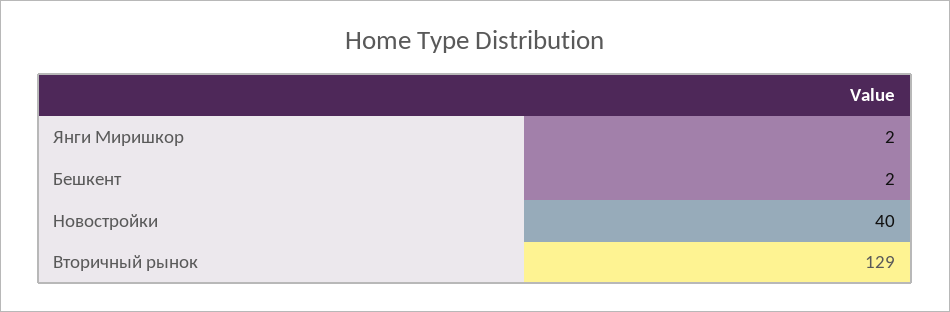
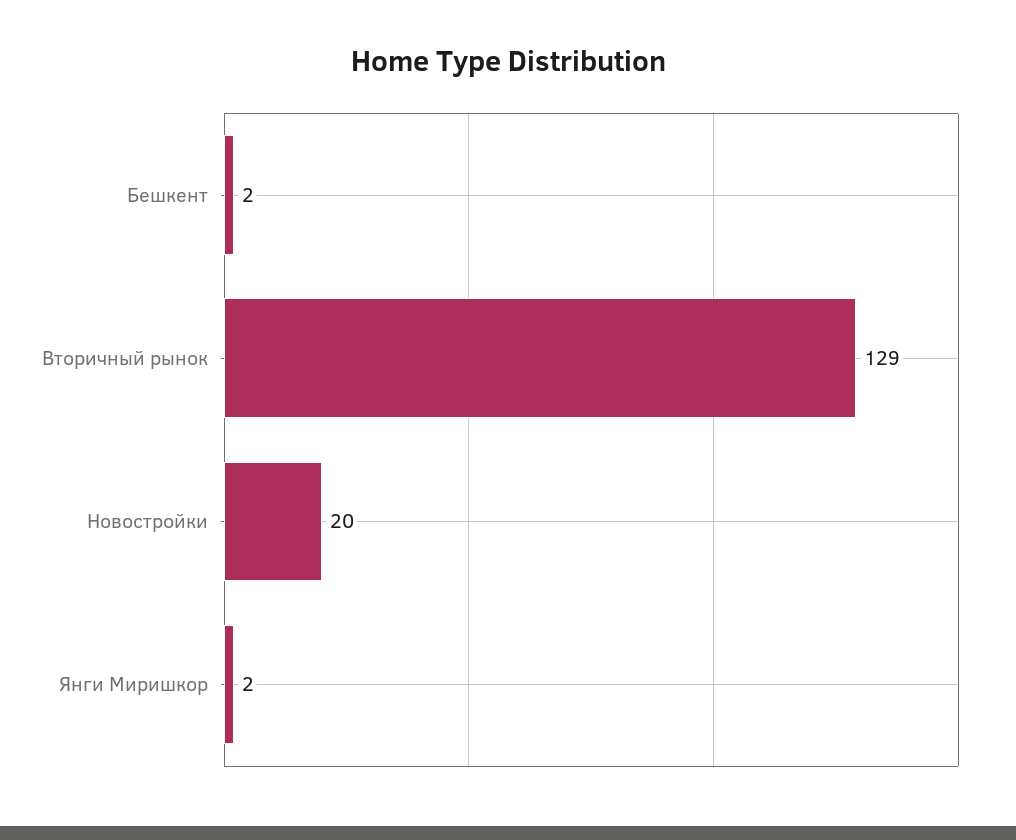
Новостройки: 40 -> 20

